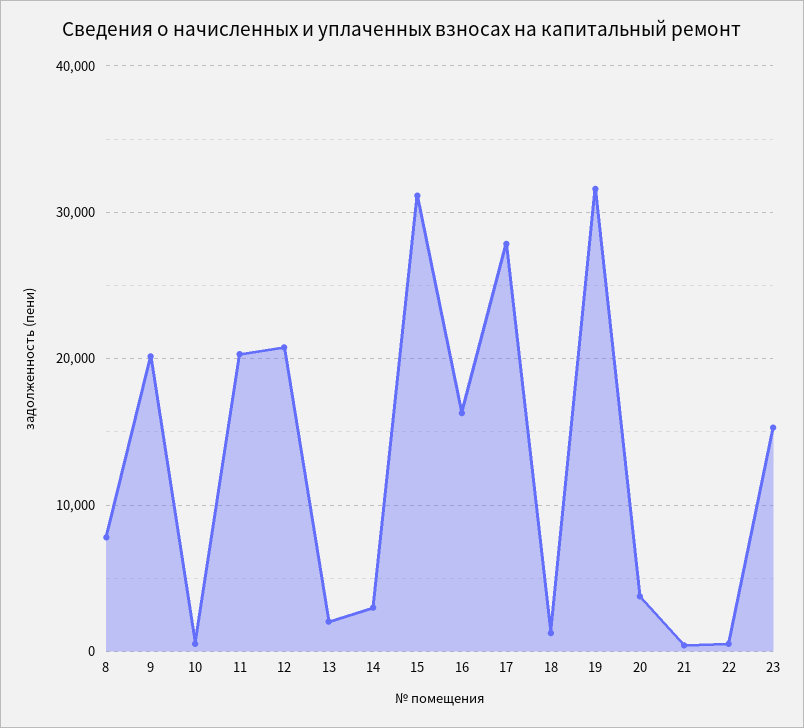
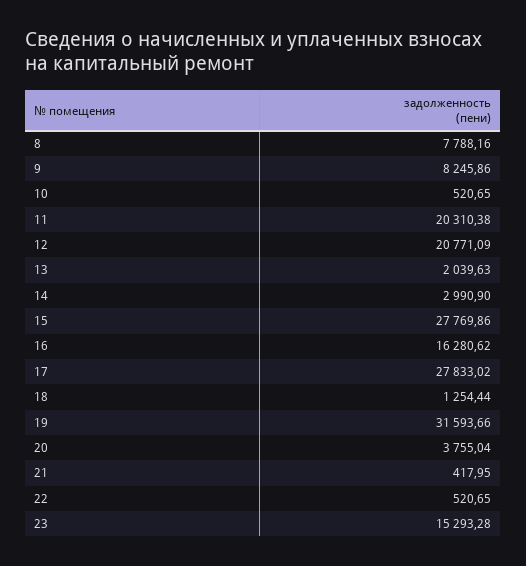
9: 20000 -> 8245.86
15: 31000 -> 27769.86

